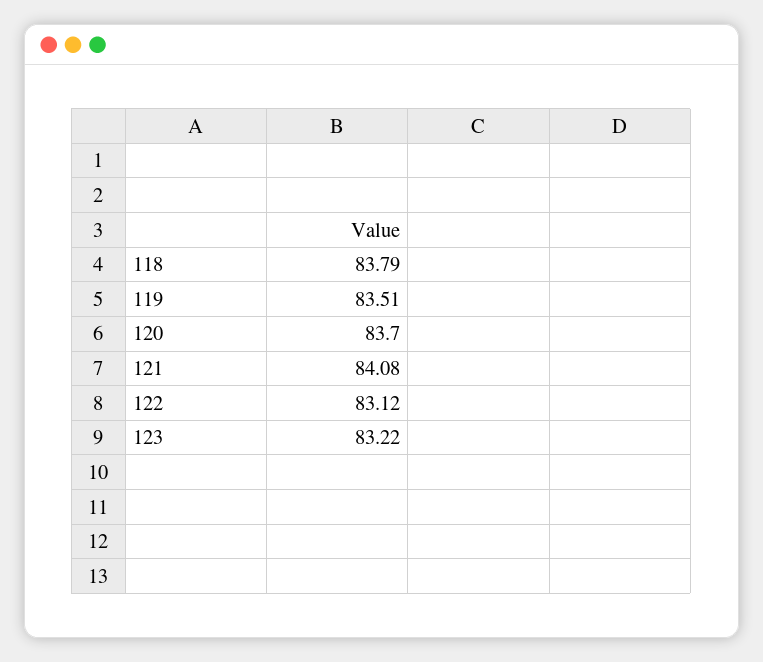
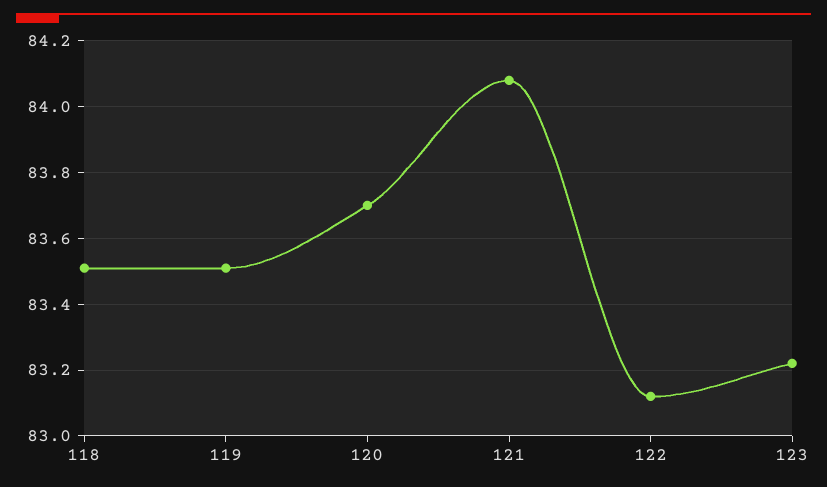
118: 83.79 -> 83.5

